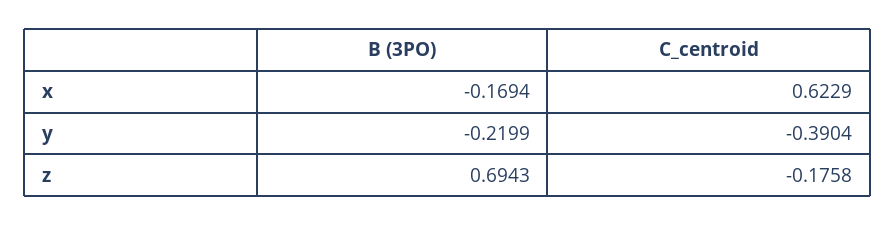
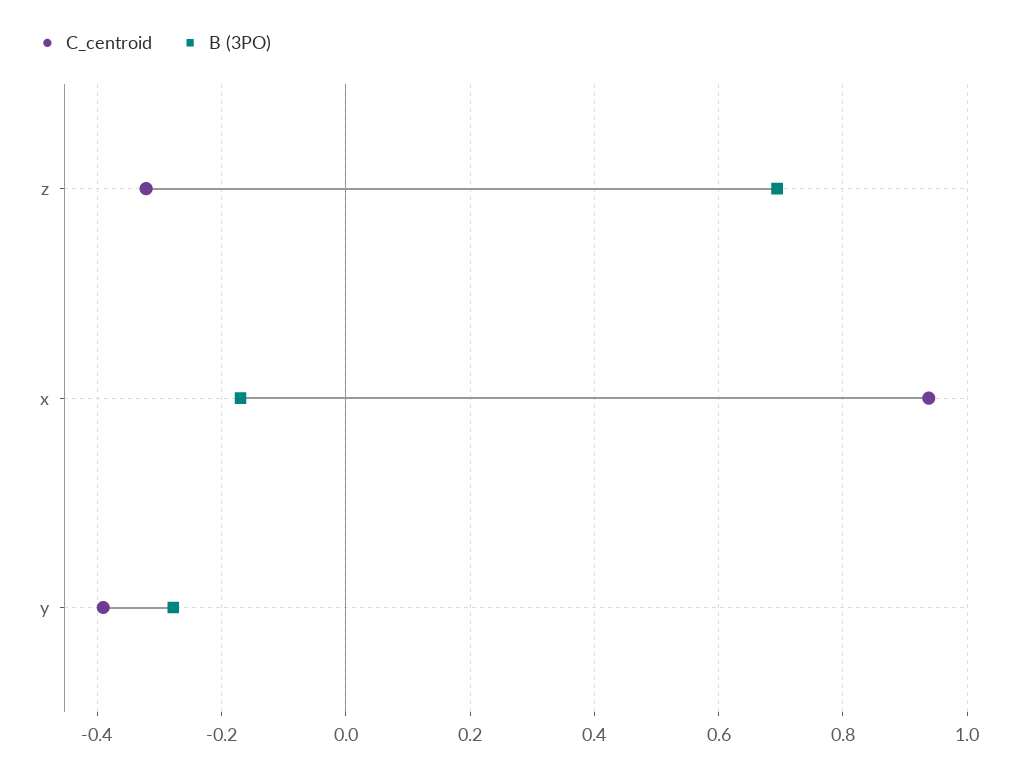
C_centroid, x: 0.6229 -> 0.94
B (3PO), y: -0.2199 -> -0.28
C_centroid, z: -0.1758 -> -0.32

